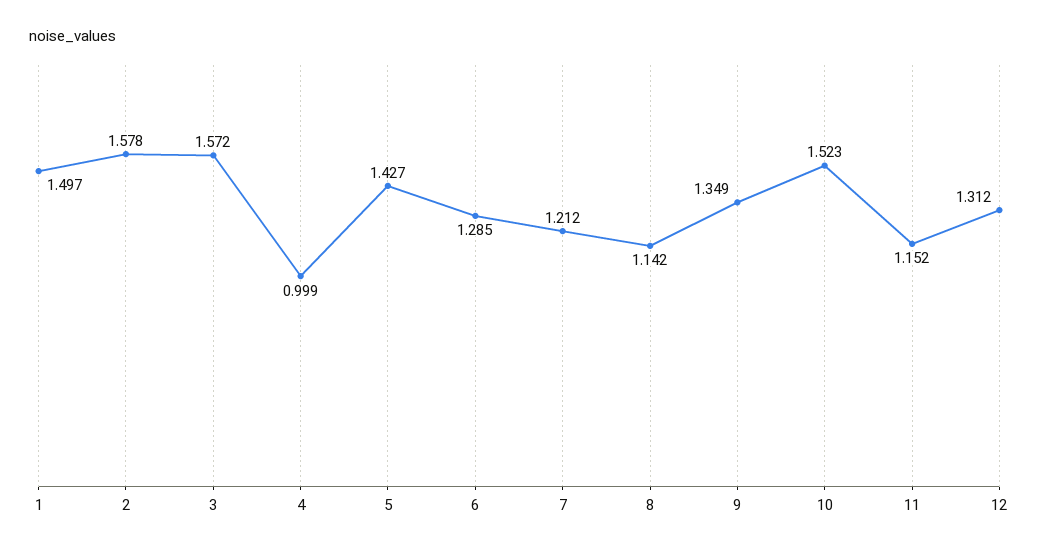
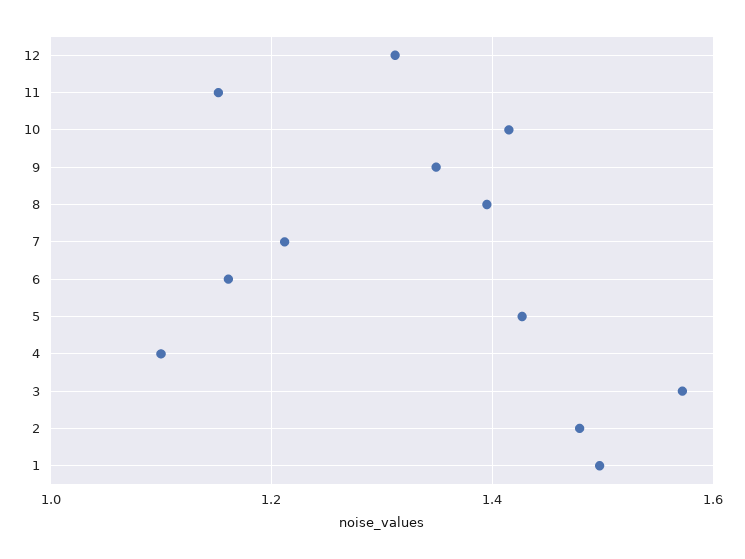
2: 1.578 -> 1.48
4: 0.999 -> 1.1
6: 1.285 -> 1.16
8: 1.142 -> 1.4
10: 1.523 -> 1.42

